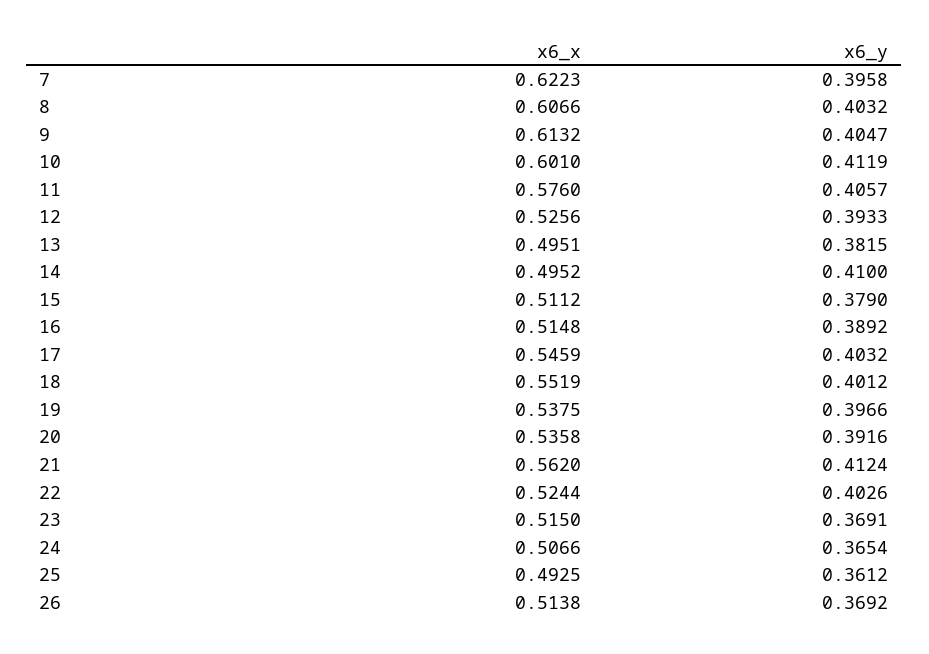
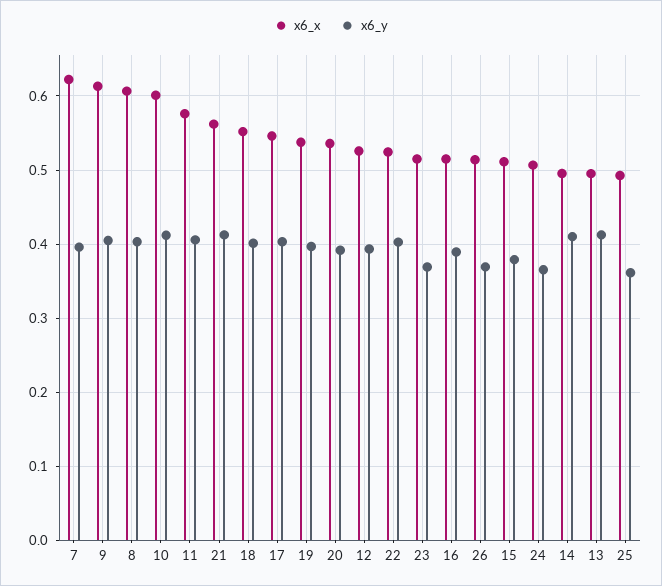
x6_y, 13: 0.3815 -> 0.41

